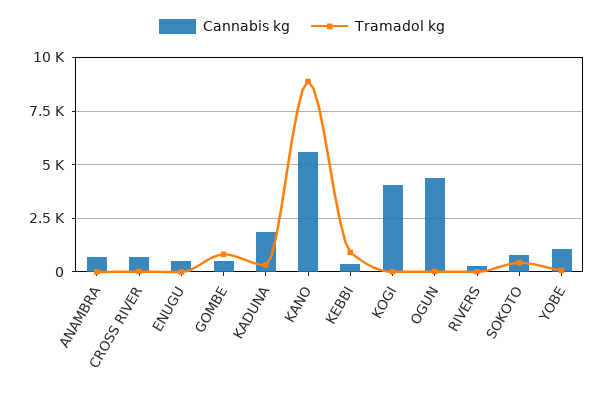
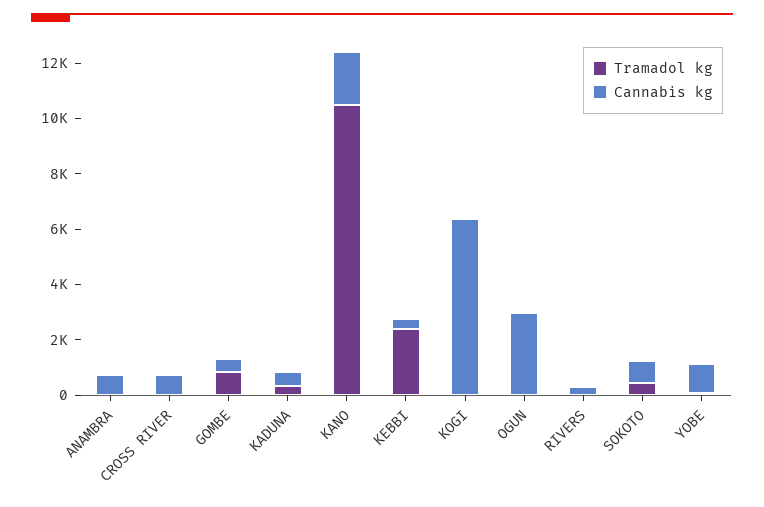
Cannabis kg, ENUGU: 500 -> none
Tramadol kg, ENUGU: 0 -> none
Cannabis kg, KADUNA: 2000 -> 500
Cannabis kg, KANO: 5500 -> 2000
Tramadol kg, KANO: 9000 -> 10500
Tramadol kg, KEBBI: 1000 -> 2500
Cannabis kg, KOGI: 4000 -> 6500
Cannabis kg, OGUN: 4500 -> 3000

